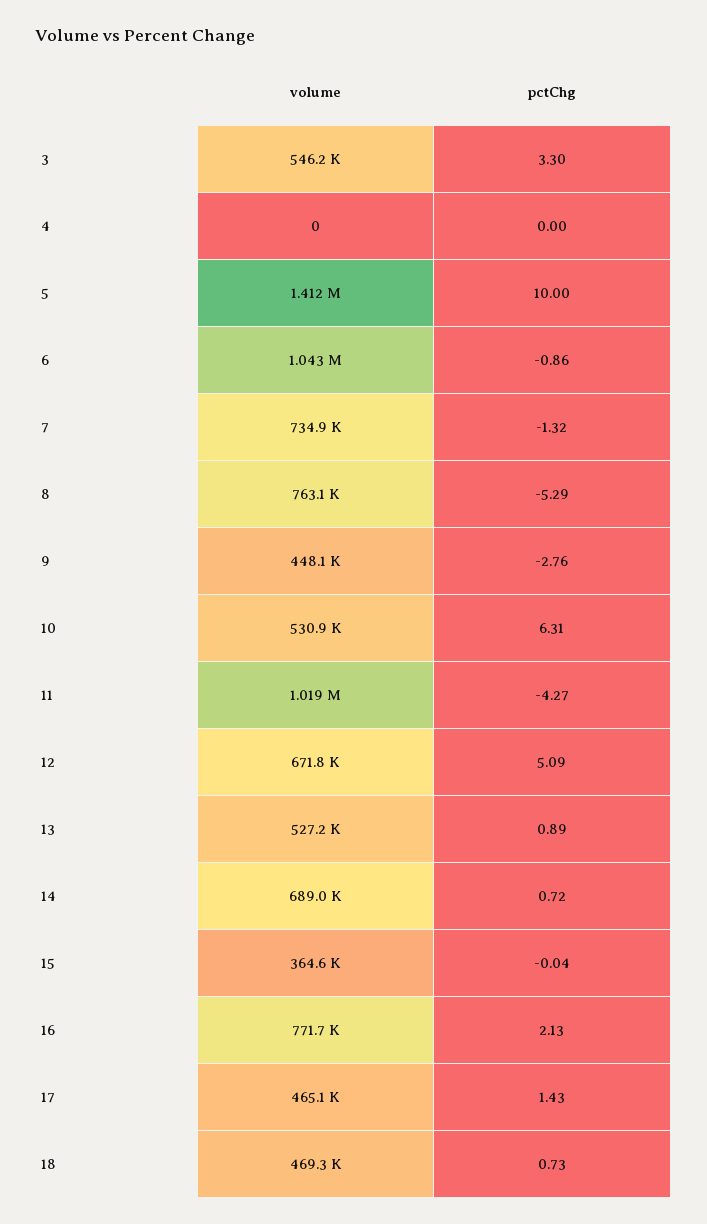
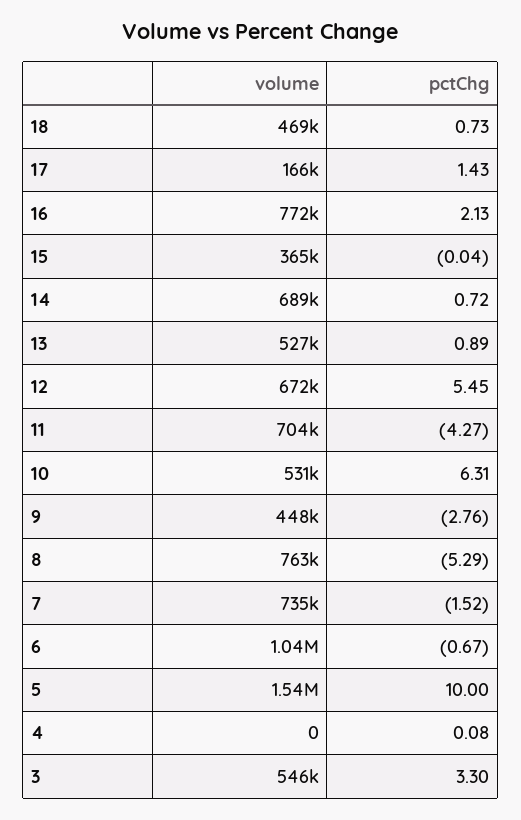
pctChg, 4: 0 -> 0.08
volume, 5: 1412000 -> 1540000
pctChg, 6: -0.86 -> -0.67
pctChg, 7: -1.32 -> -1.52
volume, 11: 1019000 -> 704000
pctChg, 12: 5.09 -> 5.45
volume, 17: 465100 -> 166000

